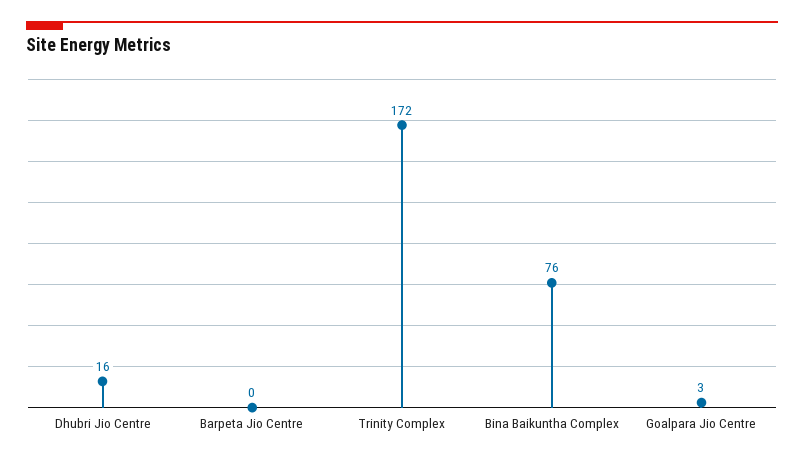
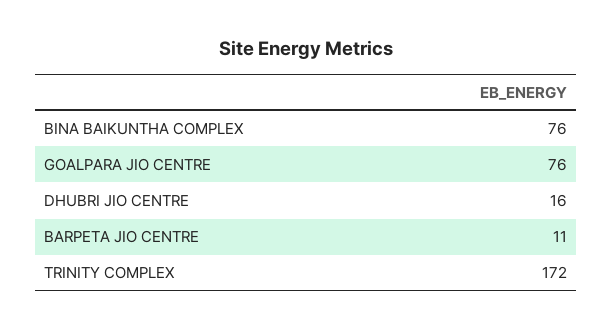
Barpeta Jio Centre: 0 -> 11
Goalpara Jio Centre: 3 -> 76

